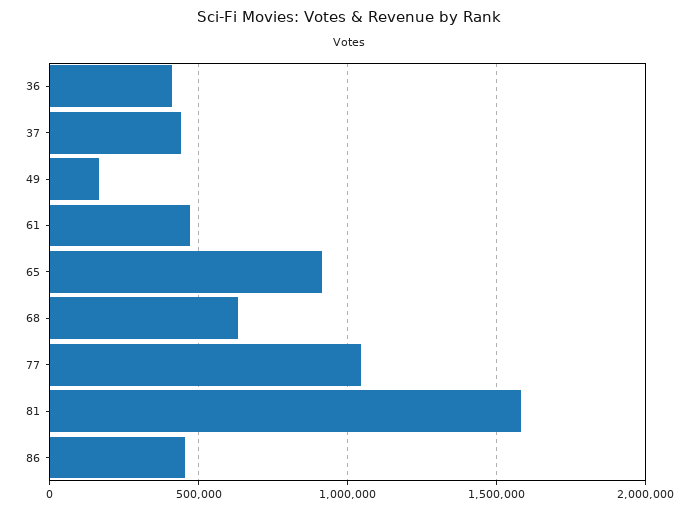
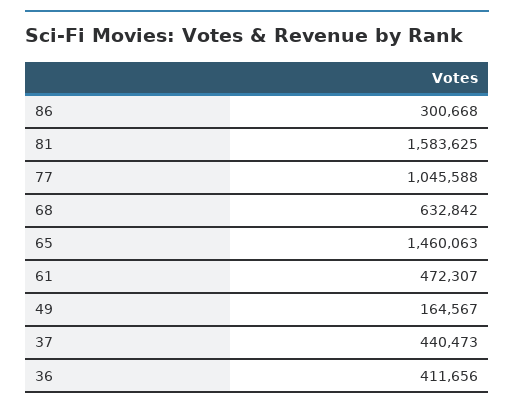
65: 900000 -> 1460063
86: 450000 -> 300668

